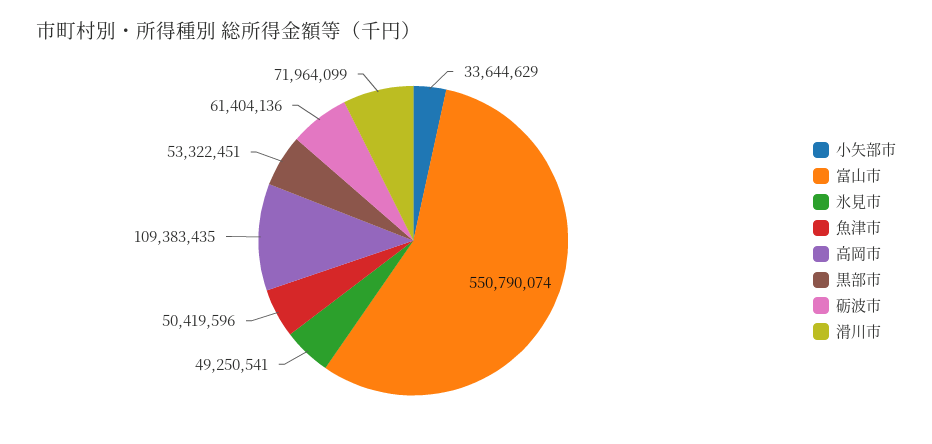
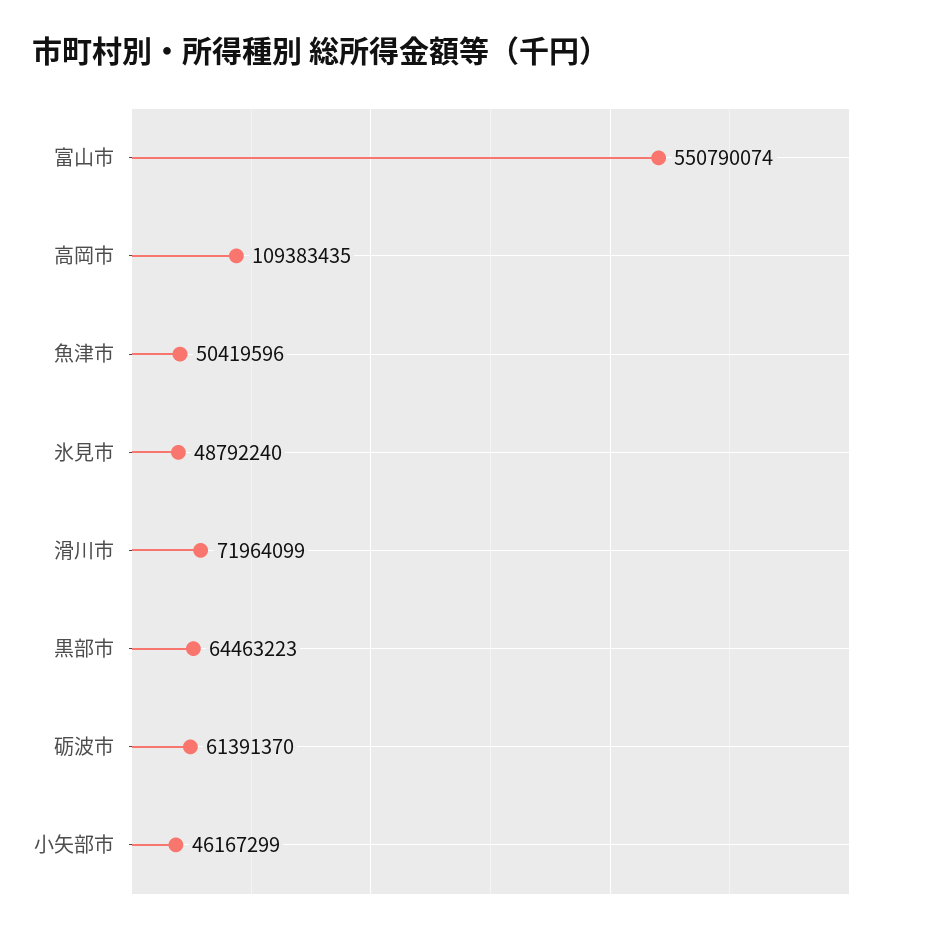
小矢部市: 33644629 -> 46167299
氷見市: 49250541 -> 48792240
黒部市: 53322451 -> 64463223
砺波市: 61404136 -> 61391370

